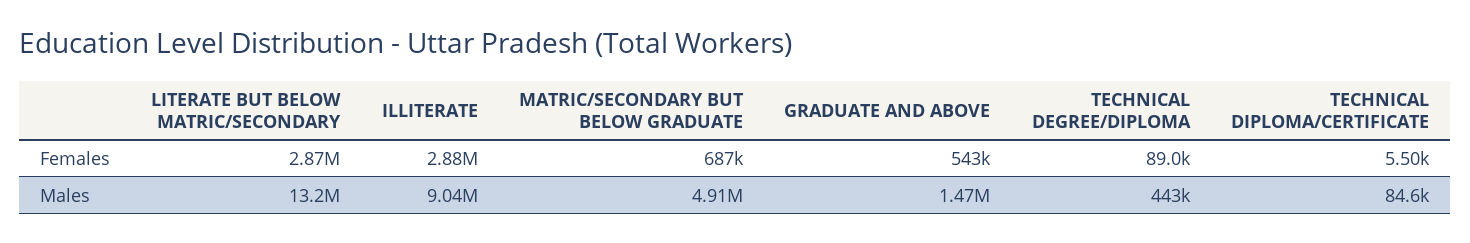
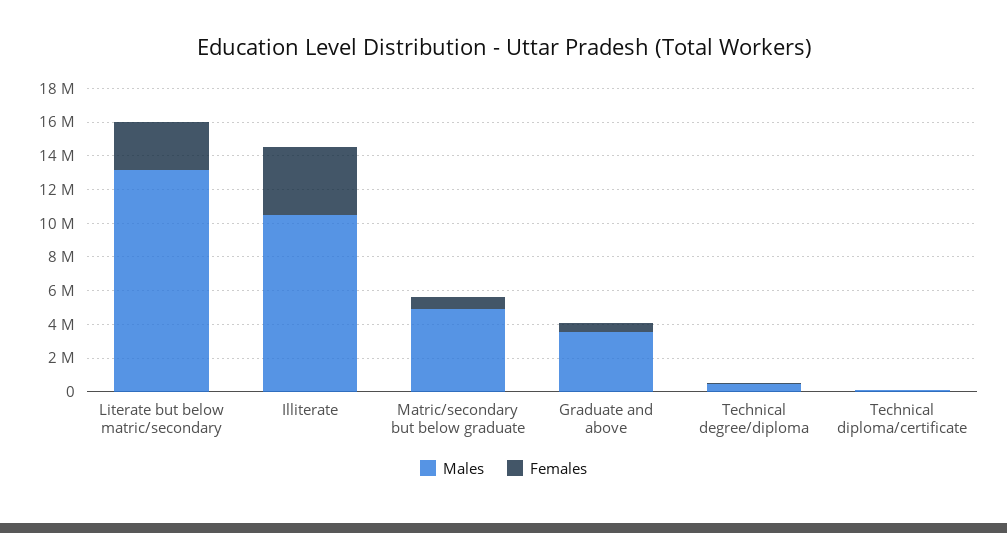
Females, ILLITERATE: 2880000 -> 4000000
Males, ILLITERATE: 9040000 -> 10500000
Males, GRADUATE AND ABOVE: 1470000 -> 3500000

